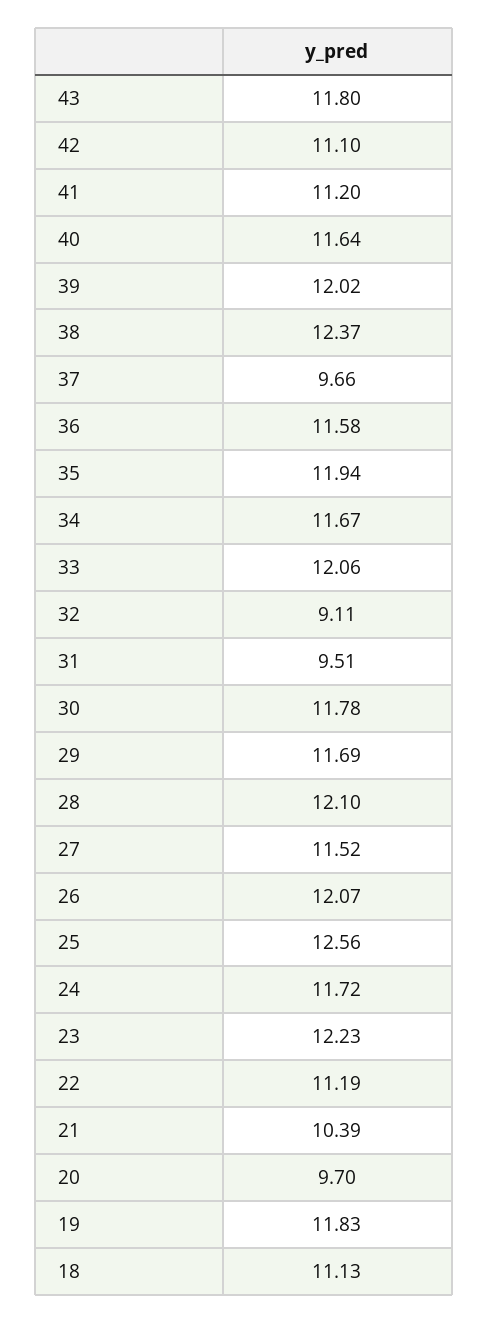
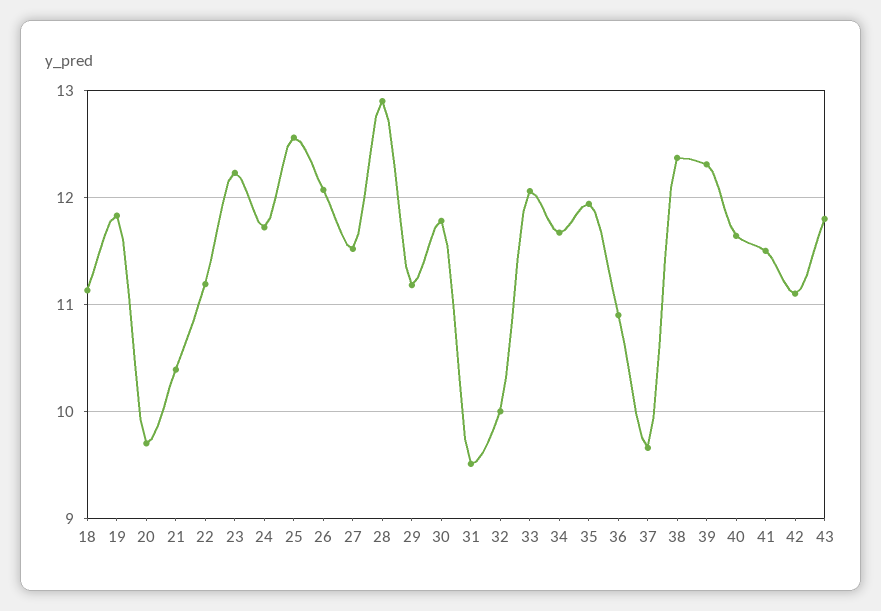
41: 11.2 -> 11.5
39: 12.02 -> 12.3
36: 11.58 -> 10.9
32: 9.11 -> 10
29: 11.69 -> 11.2
28: 12.1 -> 12.9

